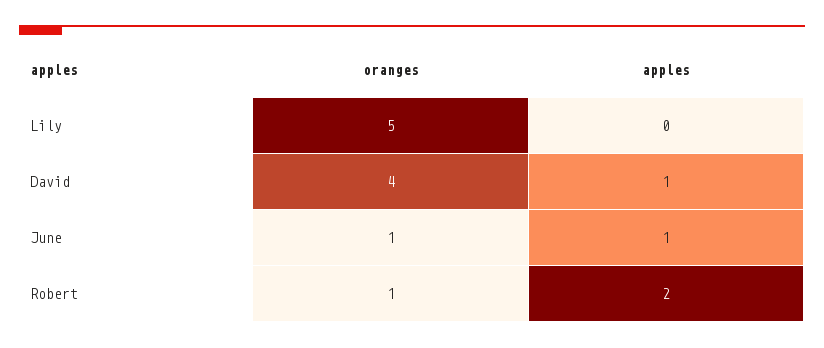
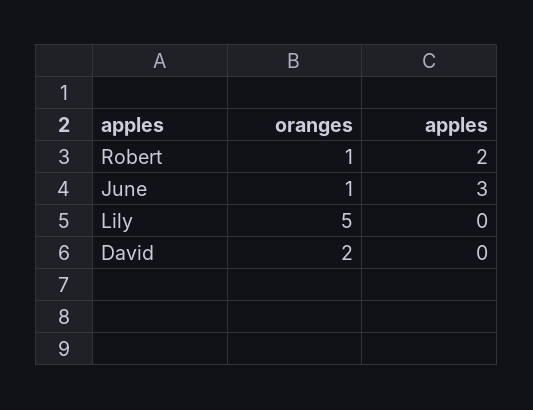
oranges, David: 4 -> 2
apples, David: 1 -> 0
apples, June: 1 -> 3

